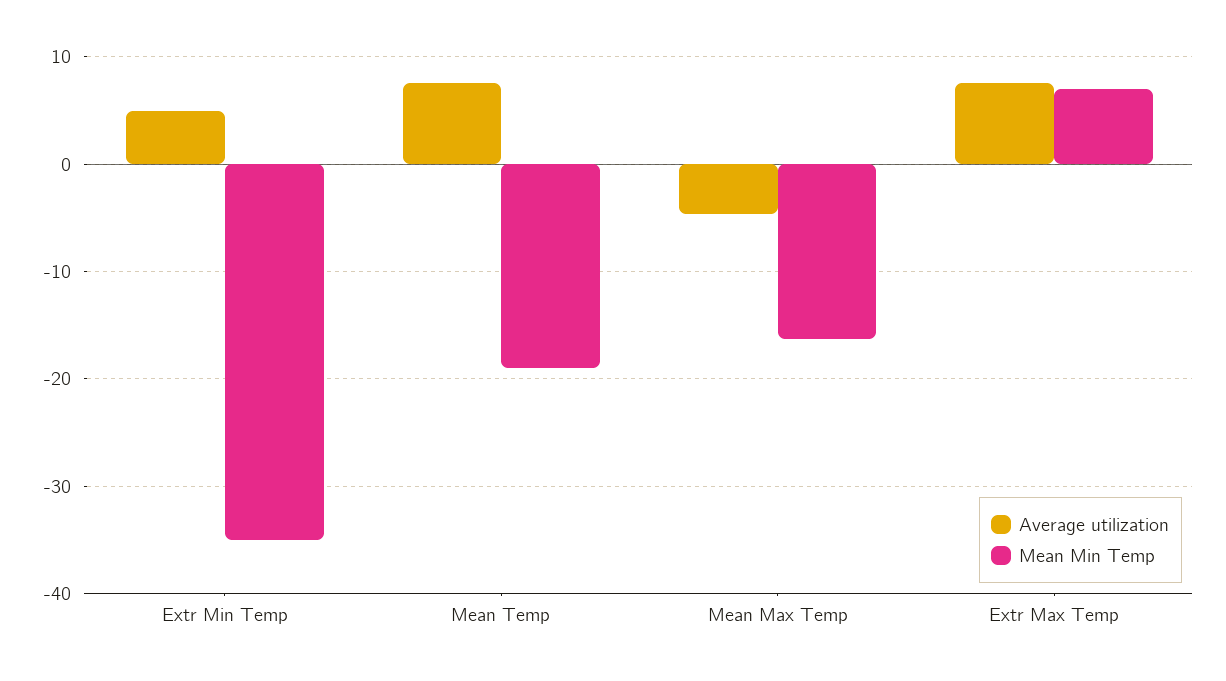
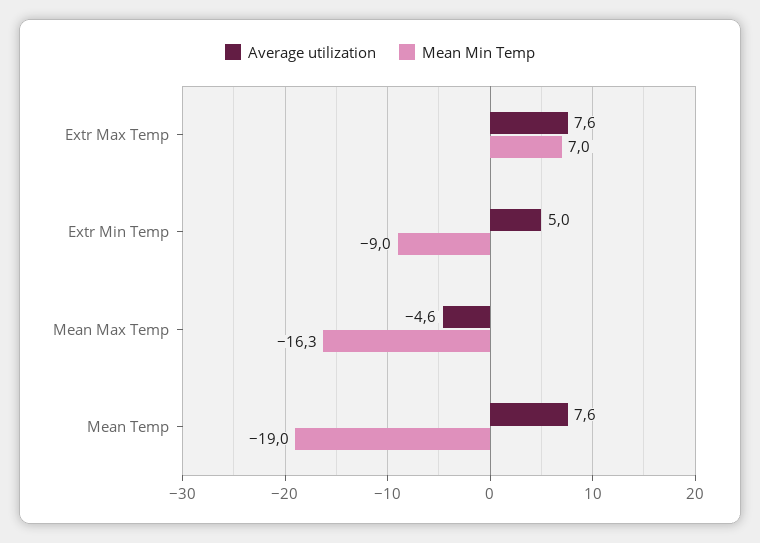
Mean Min Temp, Extr Min Temp: -35 -> -9

